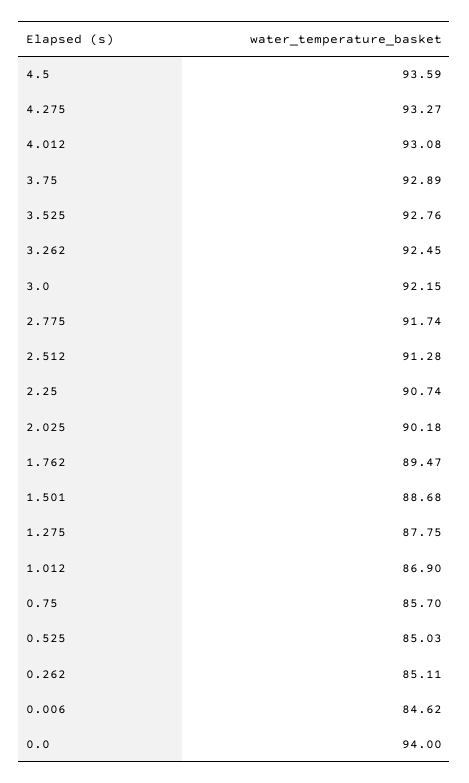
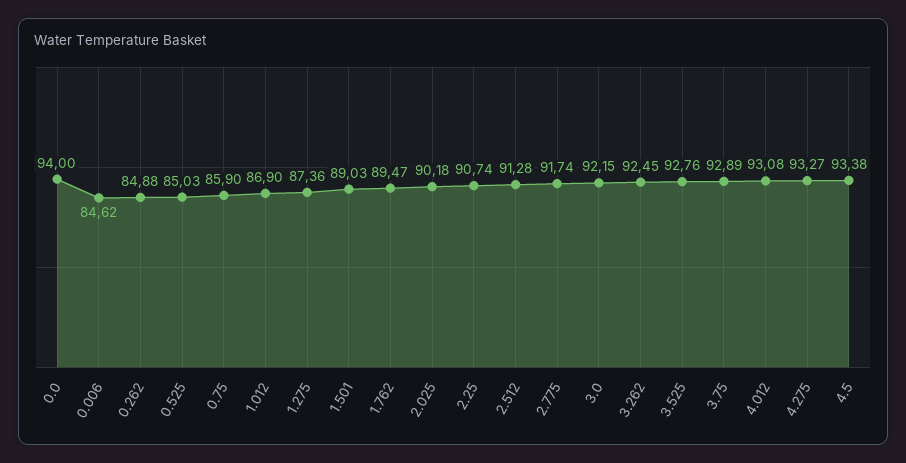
4.5: 93.59 -> 93.38
1.501: 88.68 -> 89.03
1.275: 87.75 -> 87.36
0.75: 85.7 -> 85.9
0.262: 85.11 -> 84.88

